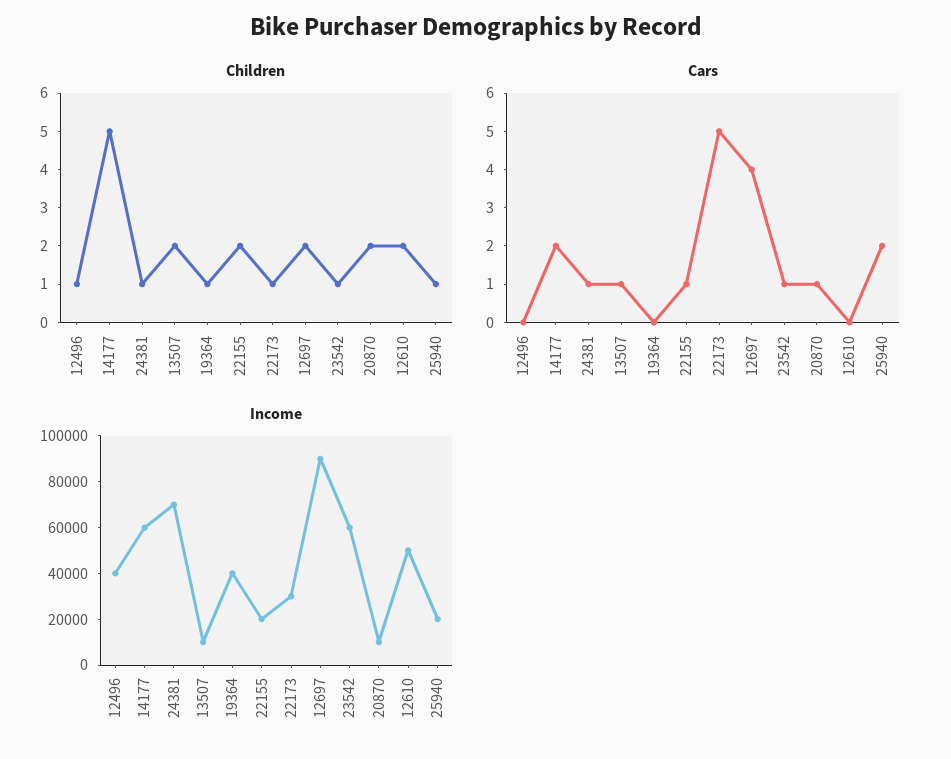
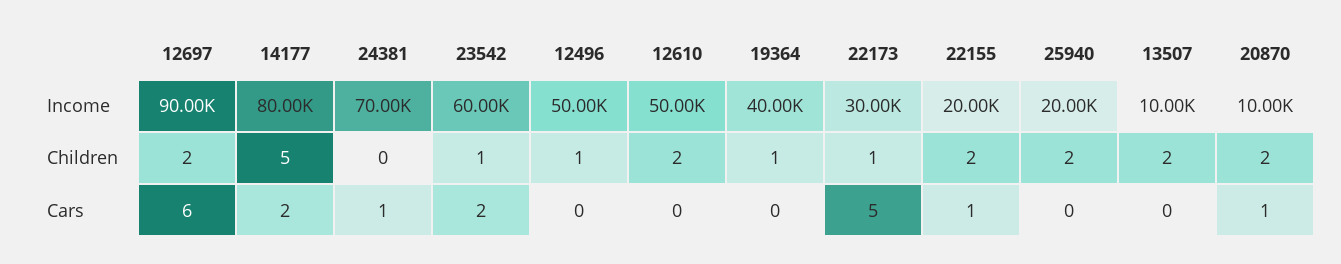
Children, 24381: 1 -> 0
Children, 25940: 1 -> 2
Cars, 13507: 1 -> 0
Cars, 12697: 4 -> 6
Cars, 23542: 1 -> 2
Cars, 25940: 2 -> 0
Income, 12496: 40000 -> 50000
Income, 14177: 60000 -> 80000

